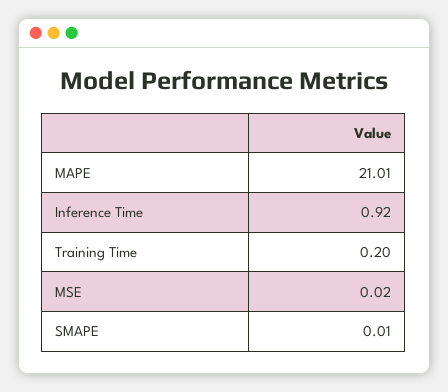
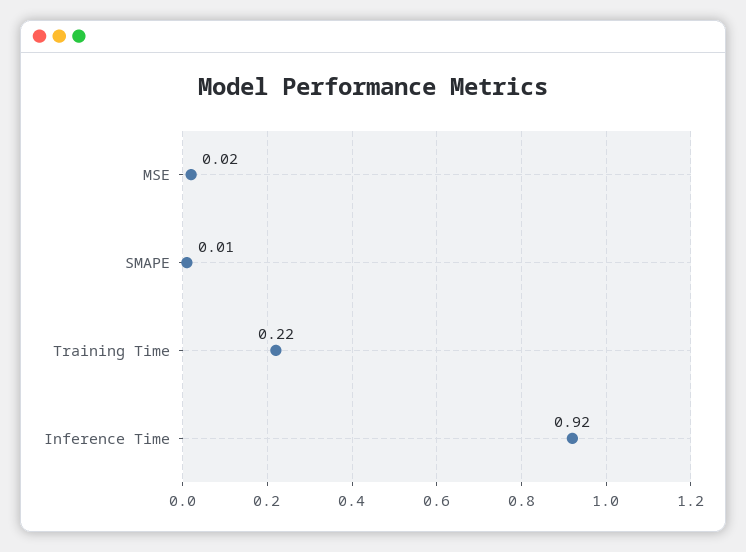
MAPE: 21.01 -> none
Training Time: 0.2 -> 0.22

